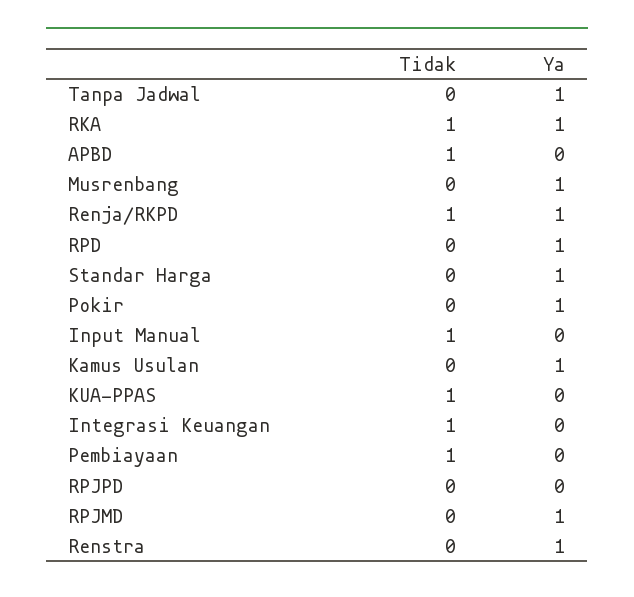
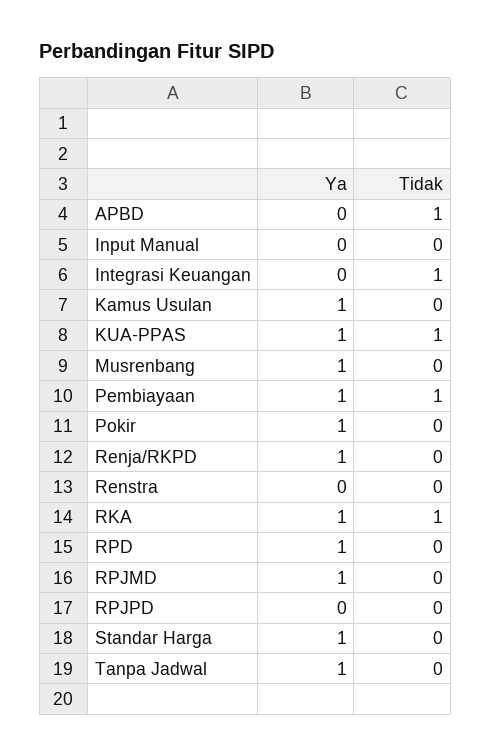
Tidak, Renja/RKPD: 1 -> 0
Tidak, Input Manual: 1 -> 0
Ya, KUA-PPAS: 0 -> 1
Ya, Pembiayaan: 0 -> 1
Ya, Renstra: 1 -> 0

